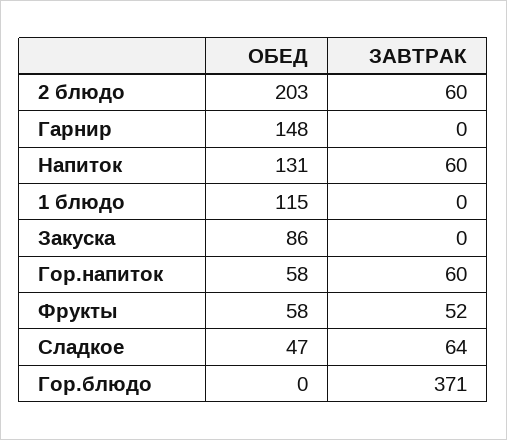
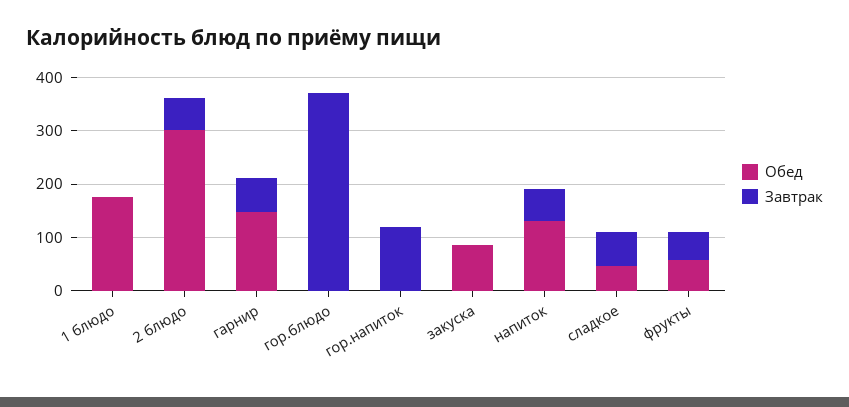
ОБЕД, 2 блюдо: 203 -> 300
ЗАВТРАК, Гарнир: 0 -> 60
ОБЕД, 1 блюдо: 115 -> 180
ОБЕД, Гор.напиток: 58 -> 0
ЗАВТРАК, Гор.напиток: 60 -> 120

